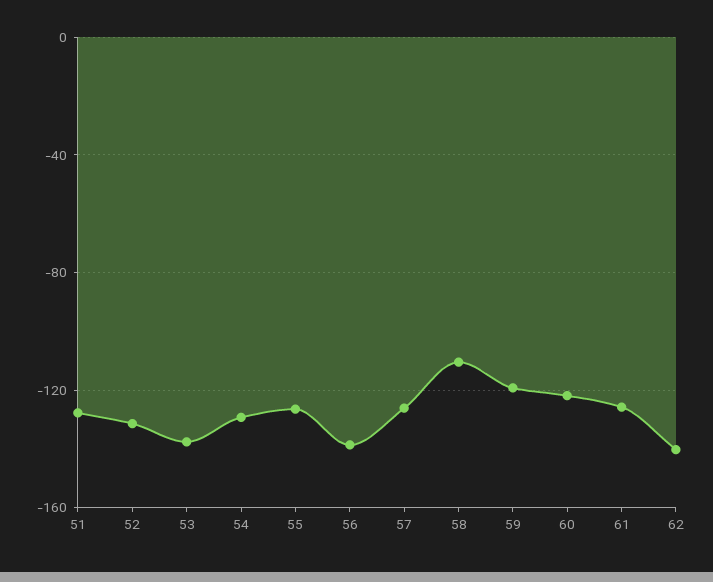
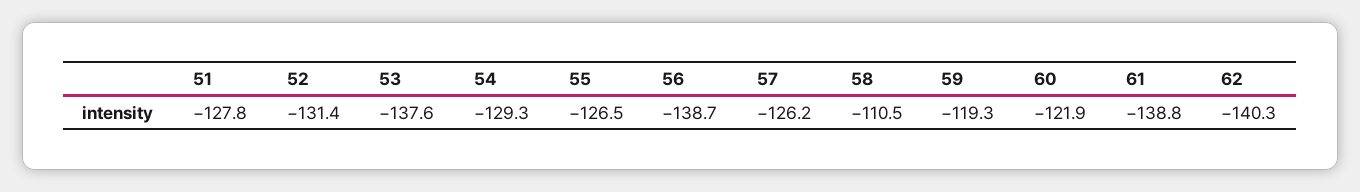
61: -125 -> -138.8

